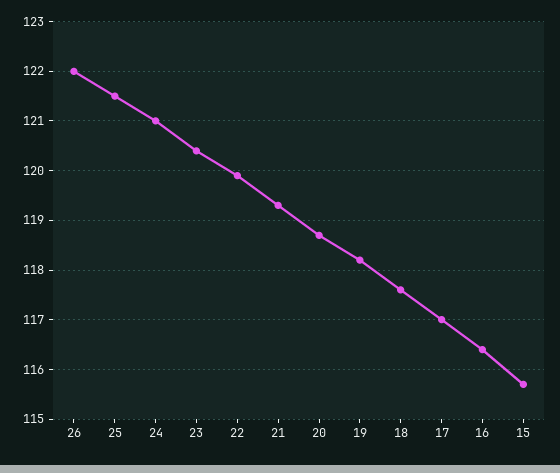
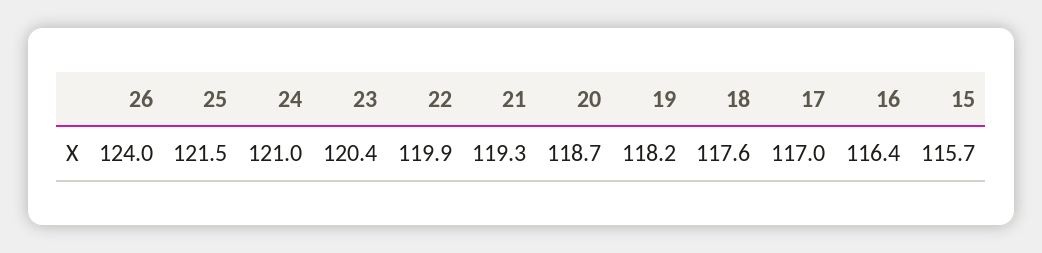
26: 122 -> 124

